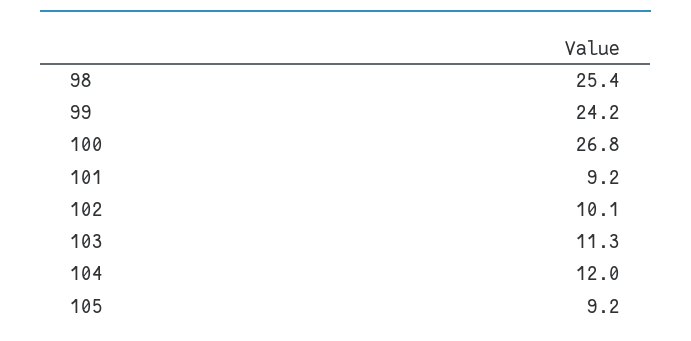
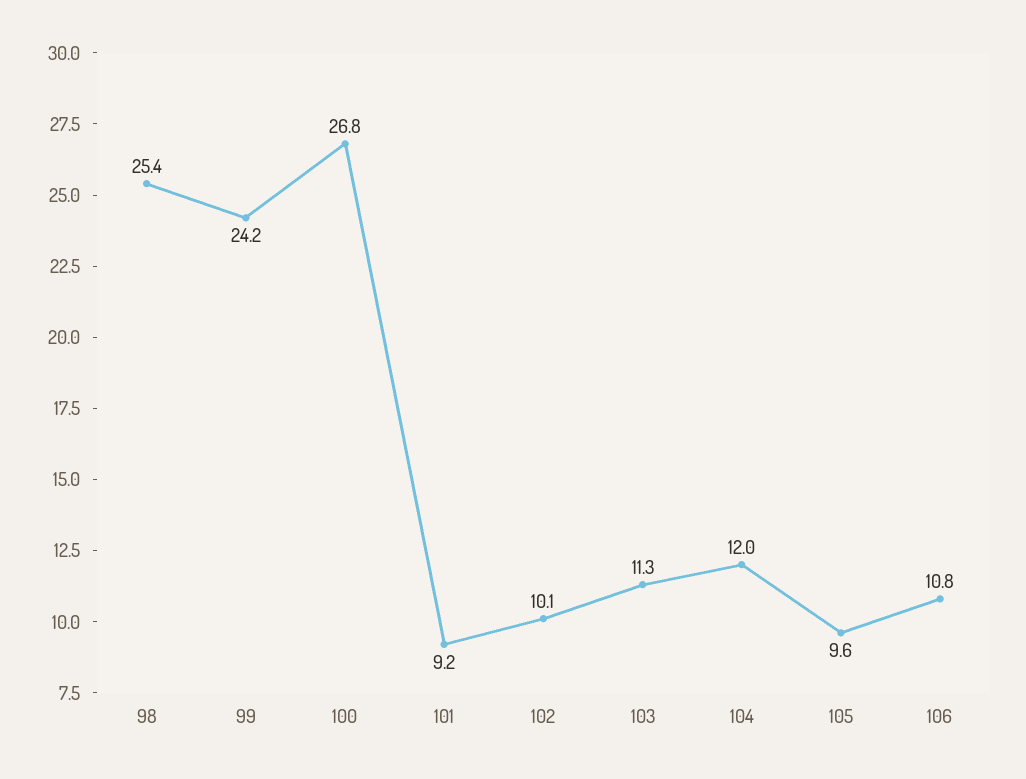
105: 9.2 -> 9.6
106: none -> 10.8

